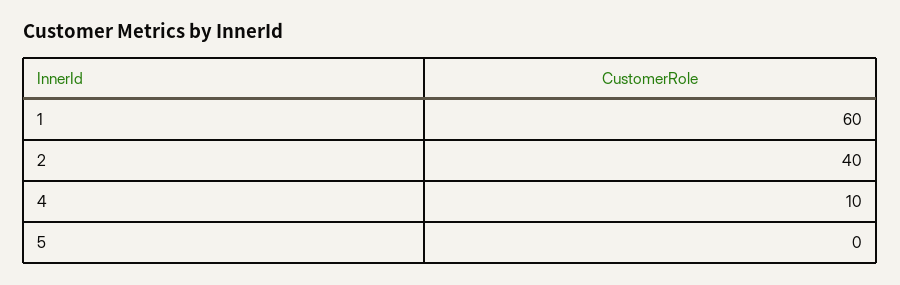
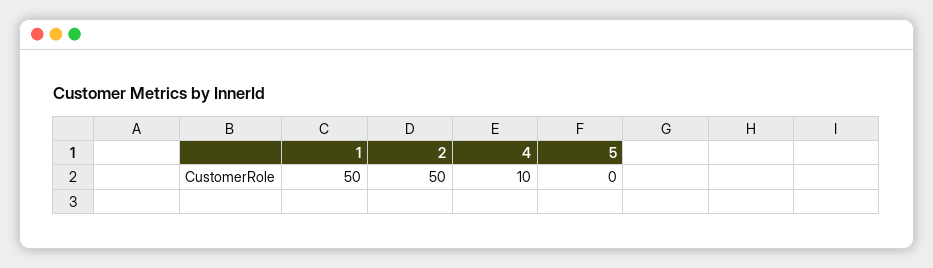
1: 60 -> 50
2: 40 -> 50

